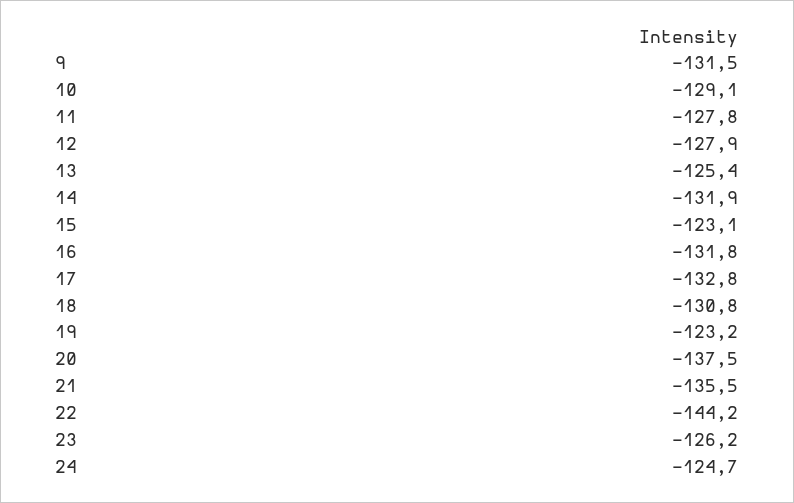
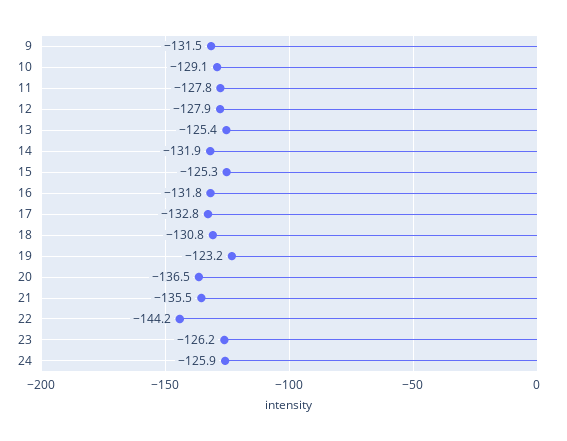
15: -123.1 -> -125.3
20: -137.5 -> -136.5
24: -124.7 -> -125.9

